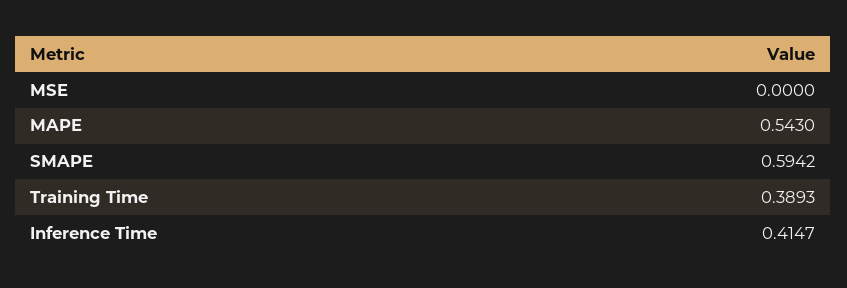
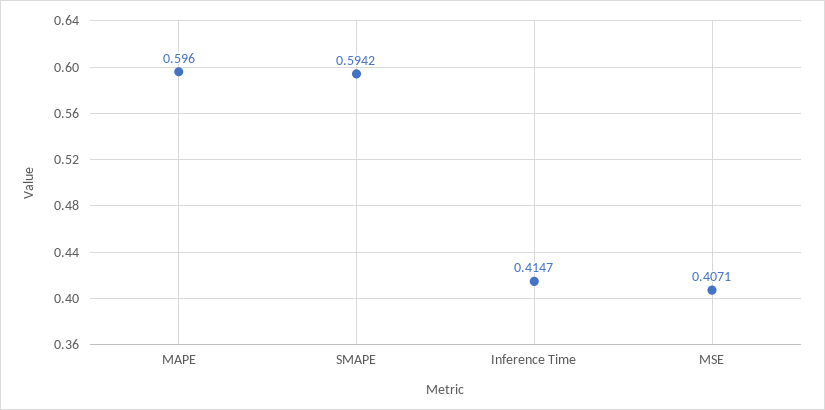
MSE: 0 -> 0.4071
MAPE: 0.543 -> 0.596
Training Time: 0.3893 -> none

